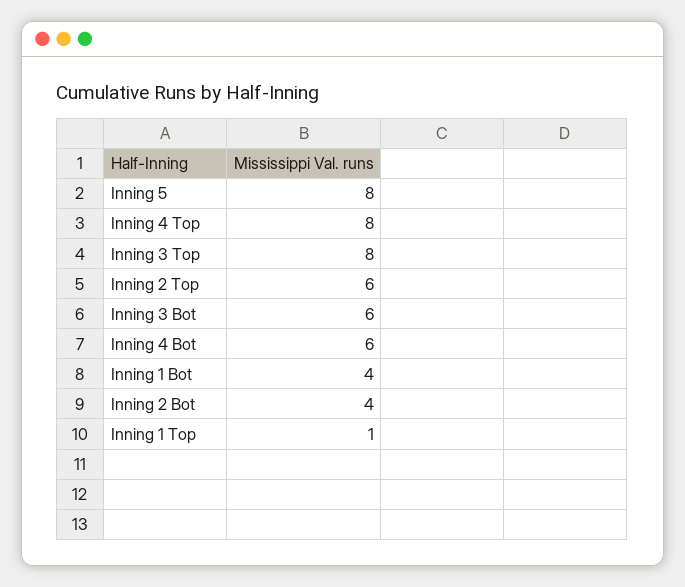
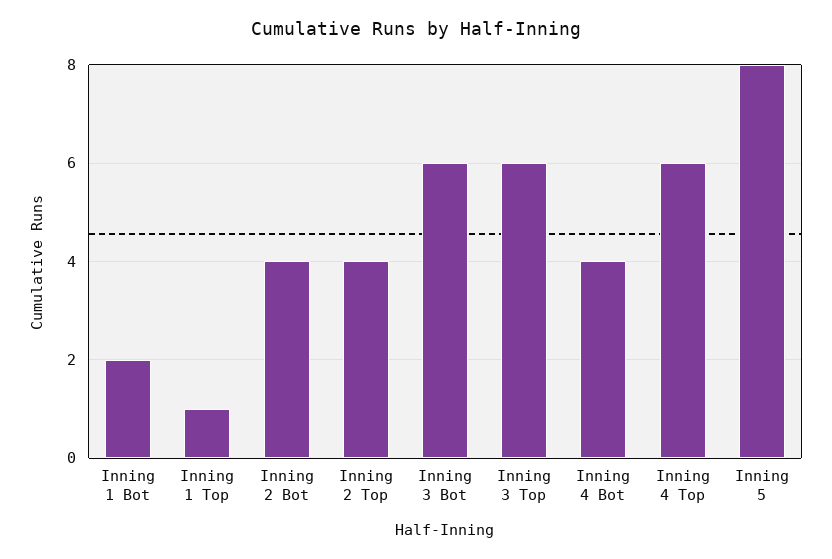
Inning 4 Top: 8 -> 6
Inning 3 Top: 8 -> 6
Inning 2 Top: 6 -> 4
Inning 4 Bot: 6 -> 4
Inning 1 Bot: 4 -> 2

